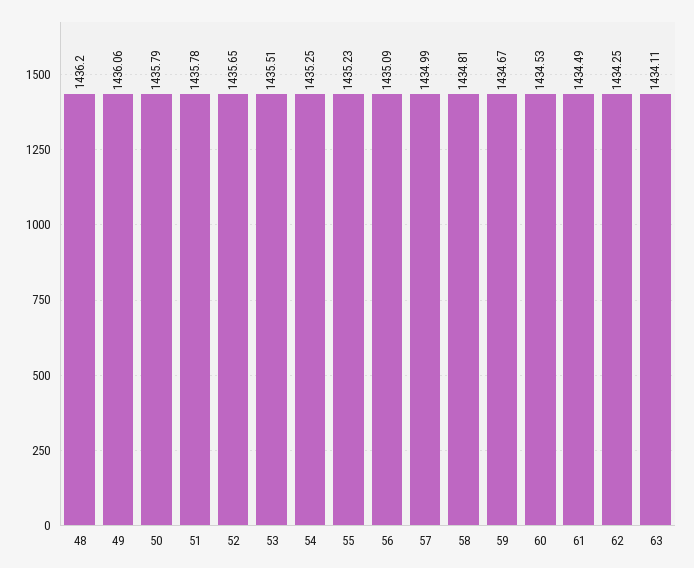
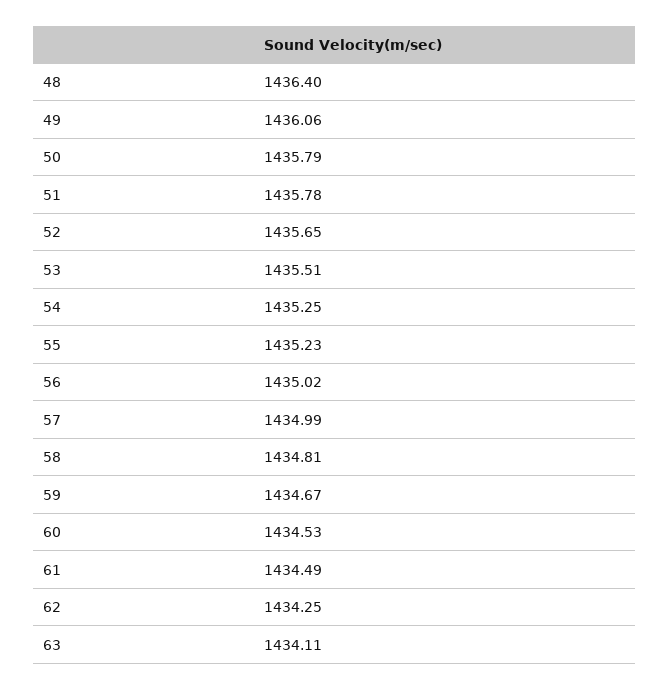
48: 1436.2 -> 1436.4
56: 1435.09 -> 1435.02

